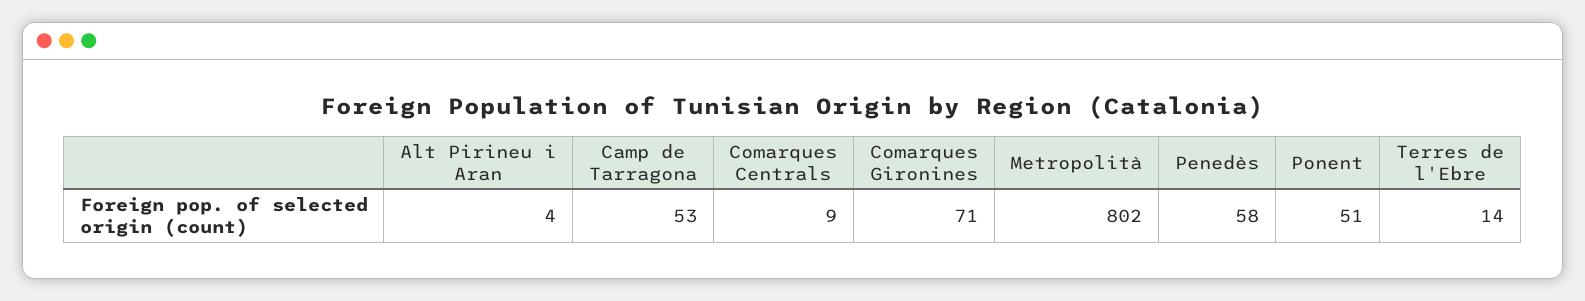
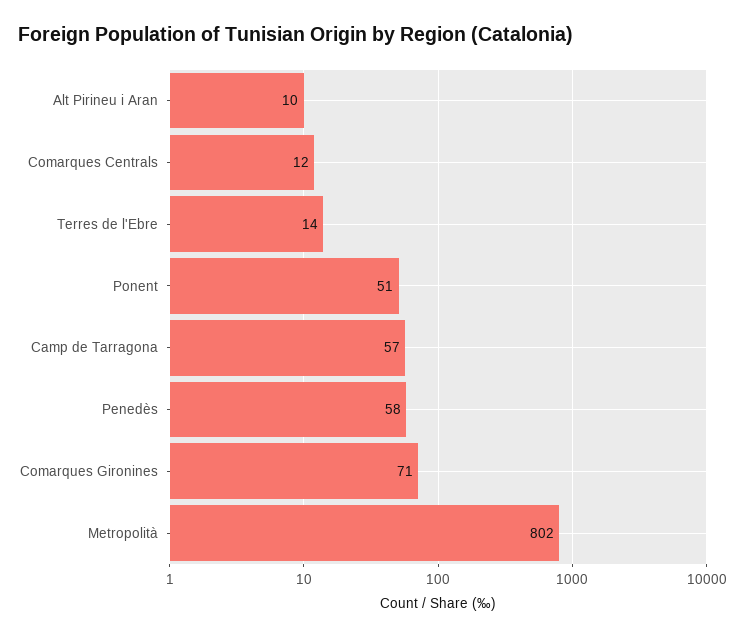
Alt Pirineu i Aran: 4 -> 10
Camp de Tarragona: 53 -> 57
Comarques Centrals: 9 -> 12

